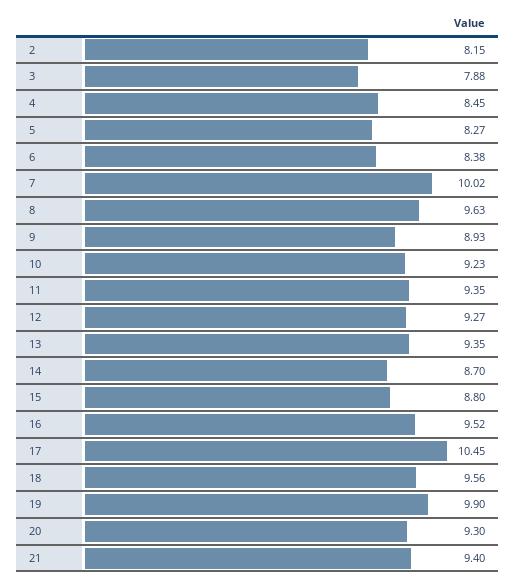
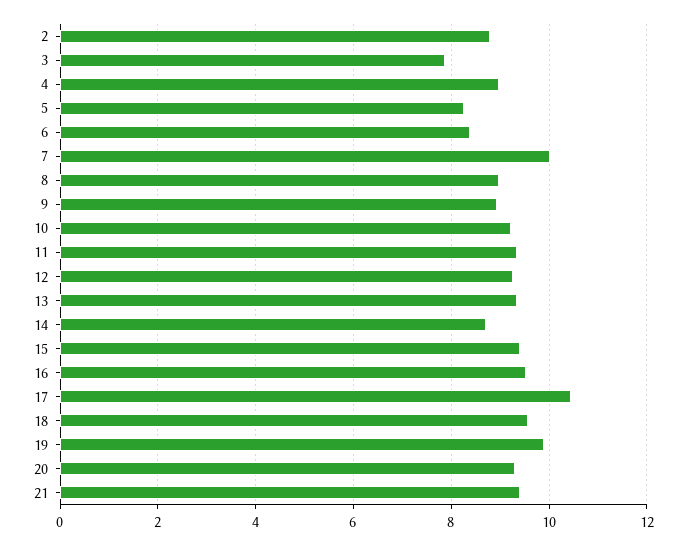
2: 8.15 -> 8.8
4: 8.45 -> 9
8: 9.63 -> 9
15: 8.8 -> 9.4

